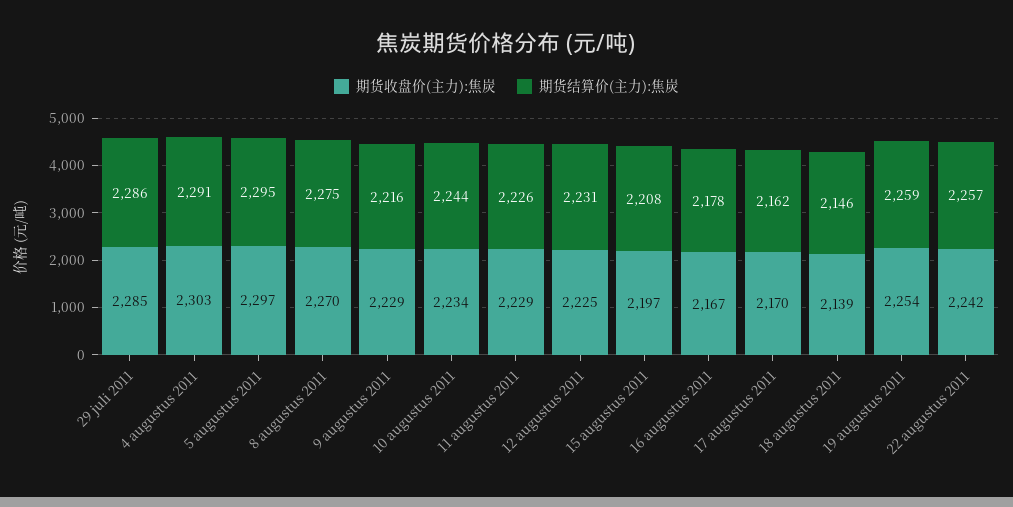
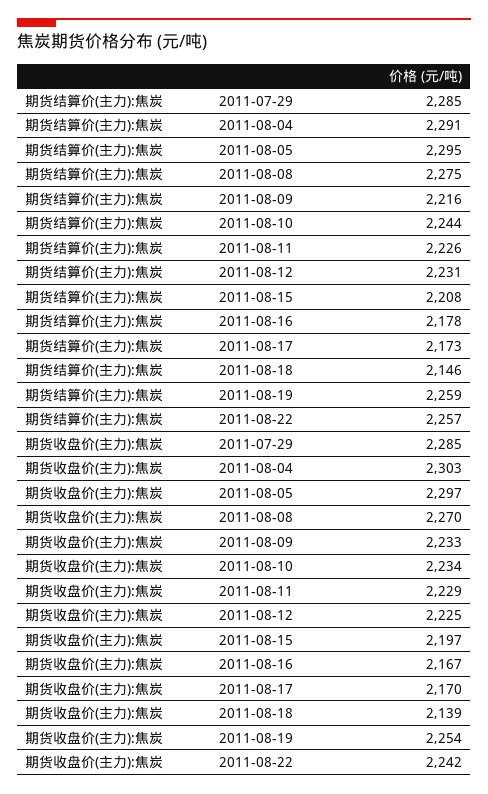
期货结算价(主力):焦炭, 29 juli 2011: 2286 -> 2285
期货收盘价(主力):焦炭, 9 augustus 2011: 2229 -> 2233
期货结算价(主力):焦炭, 17 augustus 2011: 2162 -> 2173

